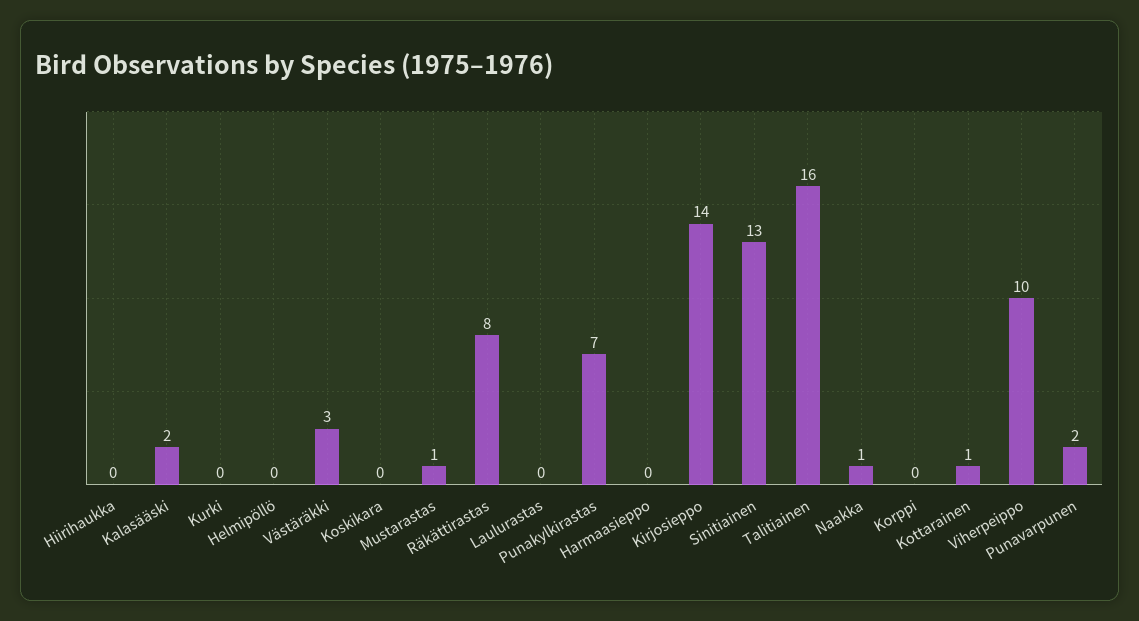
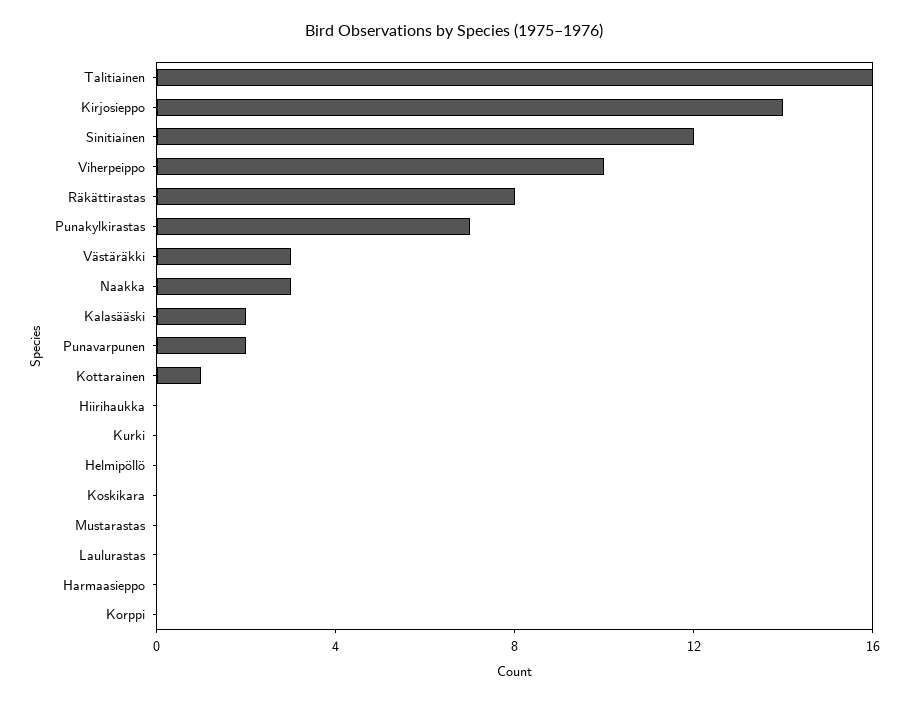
Mustarastas: 1 -> 0
Sinitiainen: 13 -> 12
Naakka: 1 -> 3

